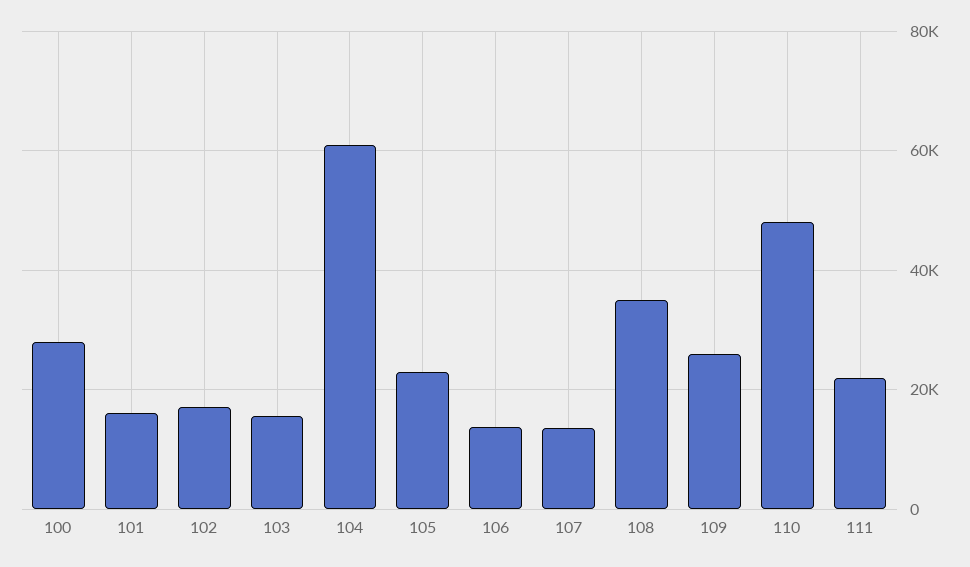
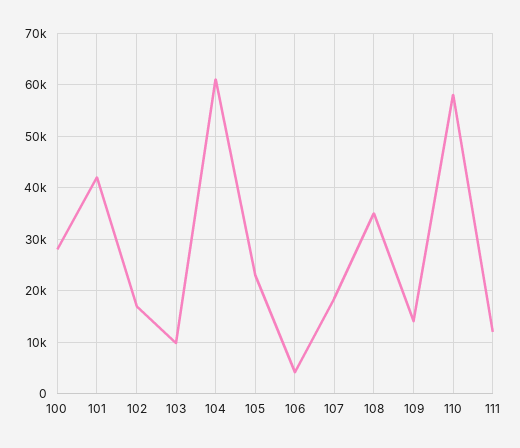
101: 16000 -> 42000
103: 16000 -> 10000
106: 14000 -> 4000
107: 14000 -> 18000
109: 26000 -> 14000
110: 48000 -> 58000
111: 22000 -> 12000

